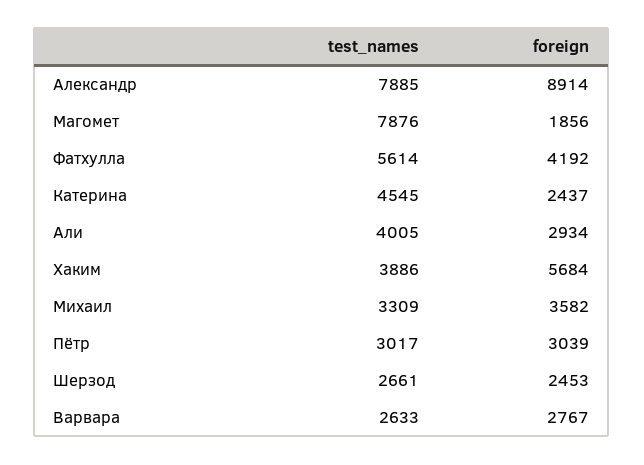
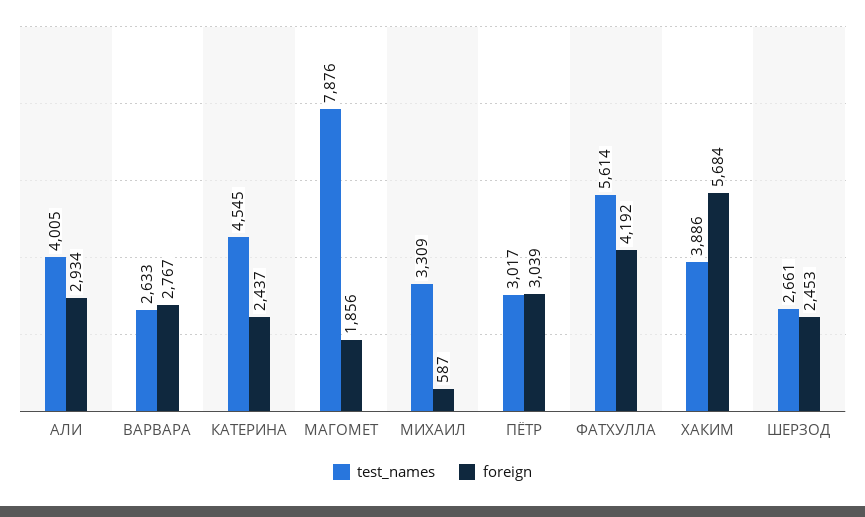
test_names, Александр: 7885 -> none
foreign, Александр: 8914 -> none
foreign, Михаил: 3582 -> 587

